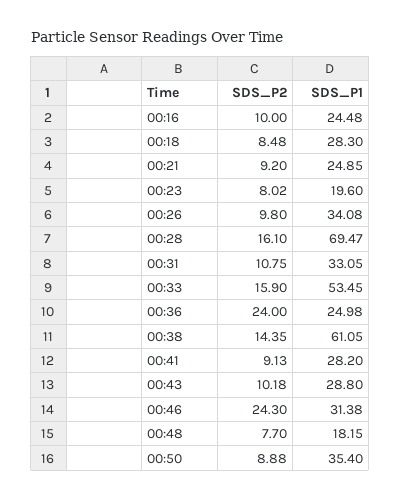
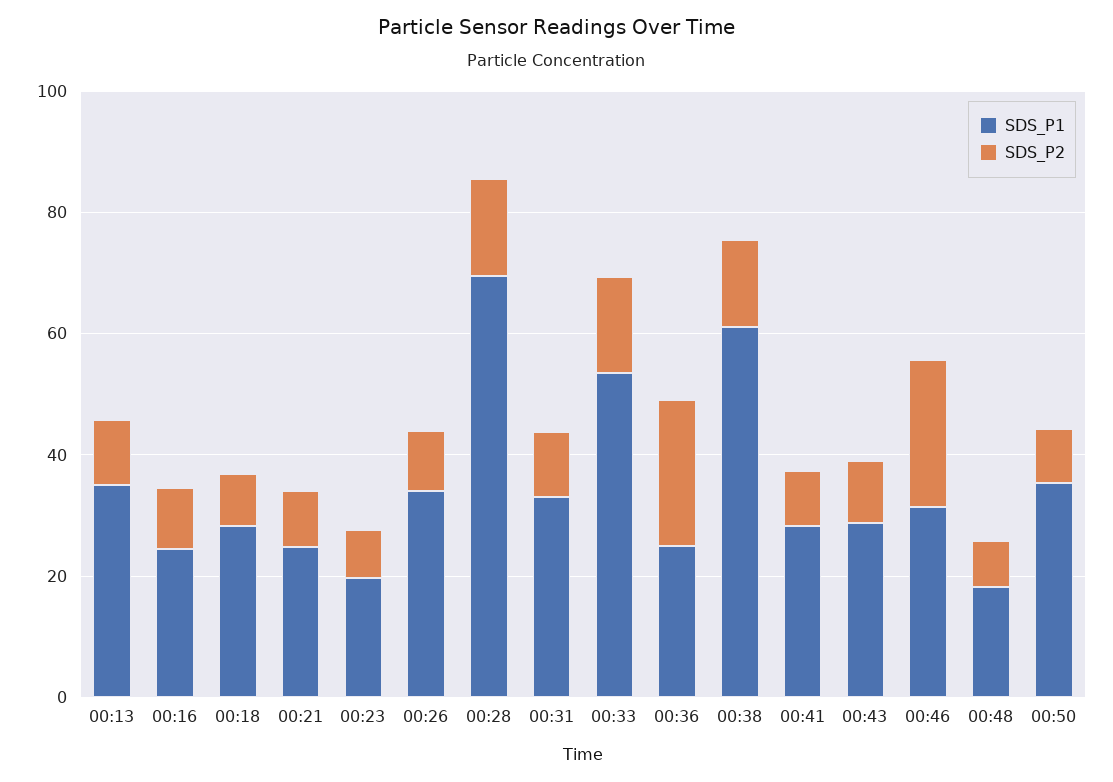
SDS_P1, 00:13: none -> 35
SDS_P2, 00:13: none -> 10

